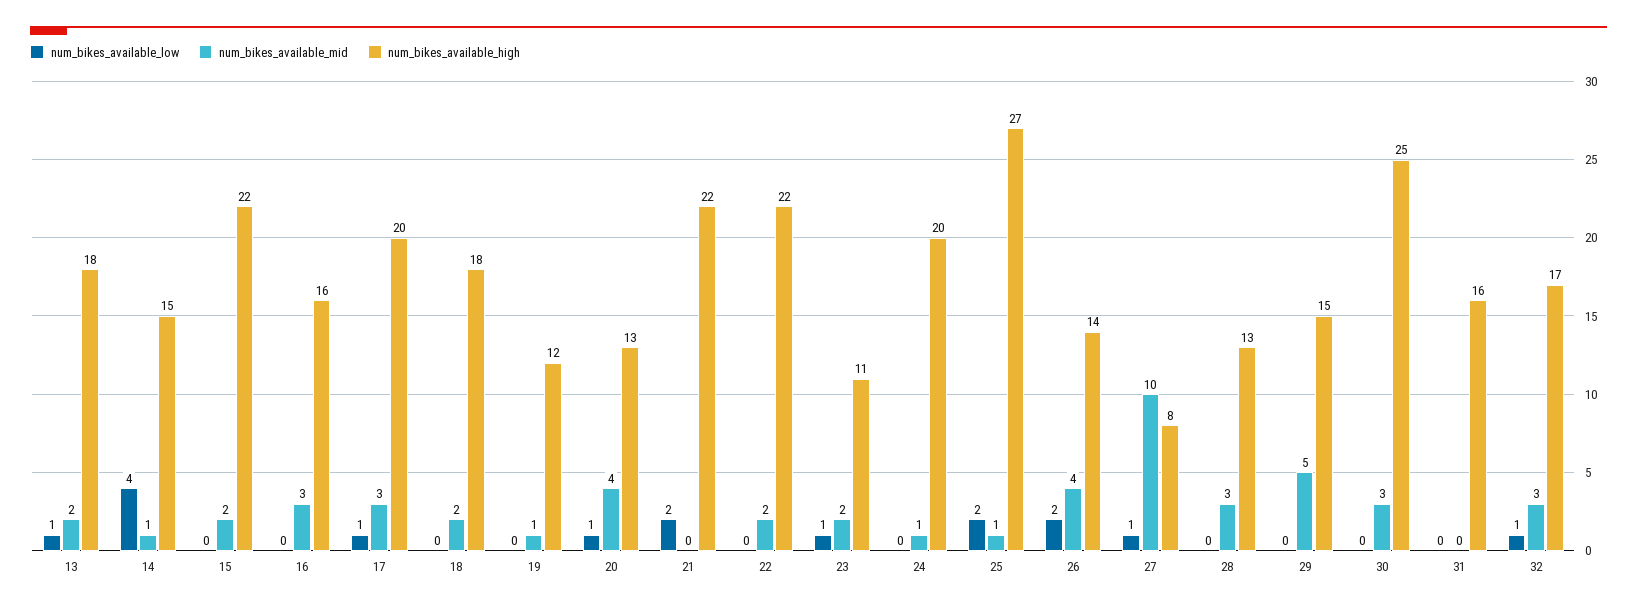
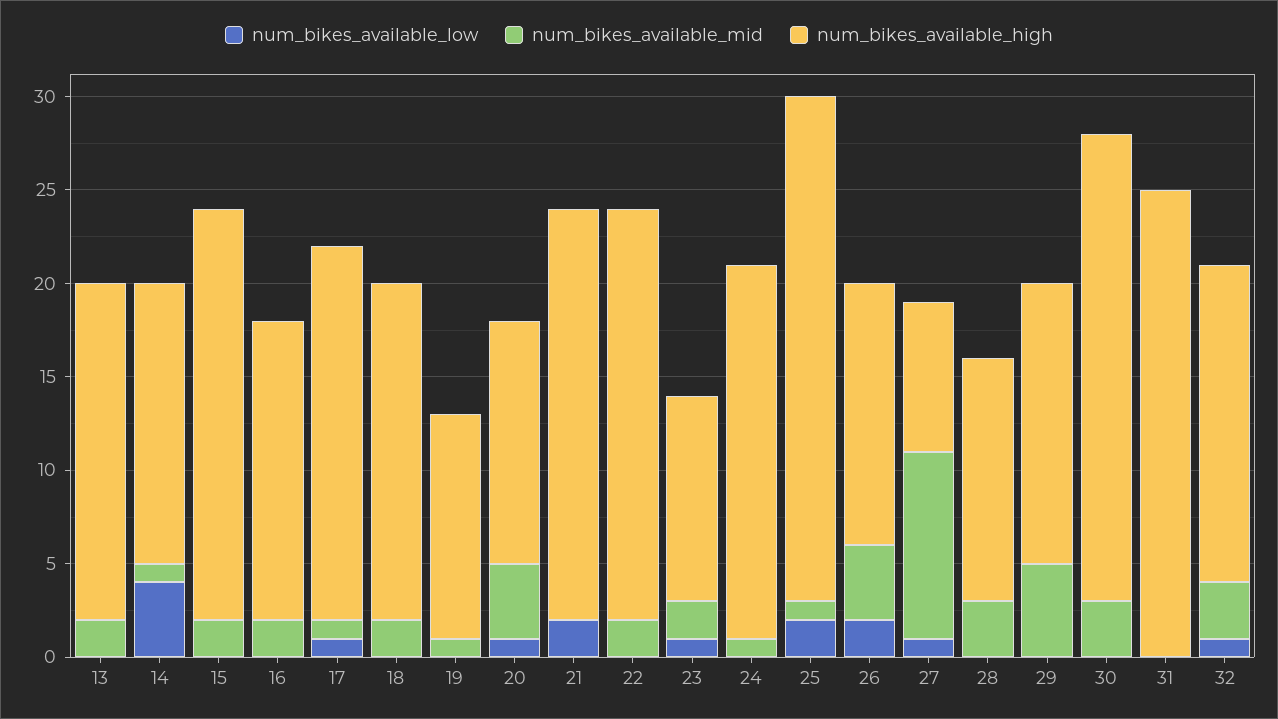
num_bikes_available_low, 13: 1 -> 0
num_bikes_available_mid, 16: 3 -> 2
num_bikes_available_mid, 17: 3 -> 1
num_bikes_available_high, 31: 16 -> 25

